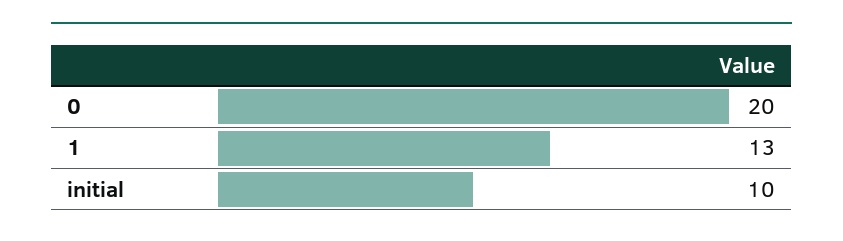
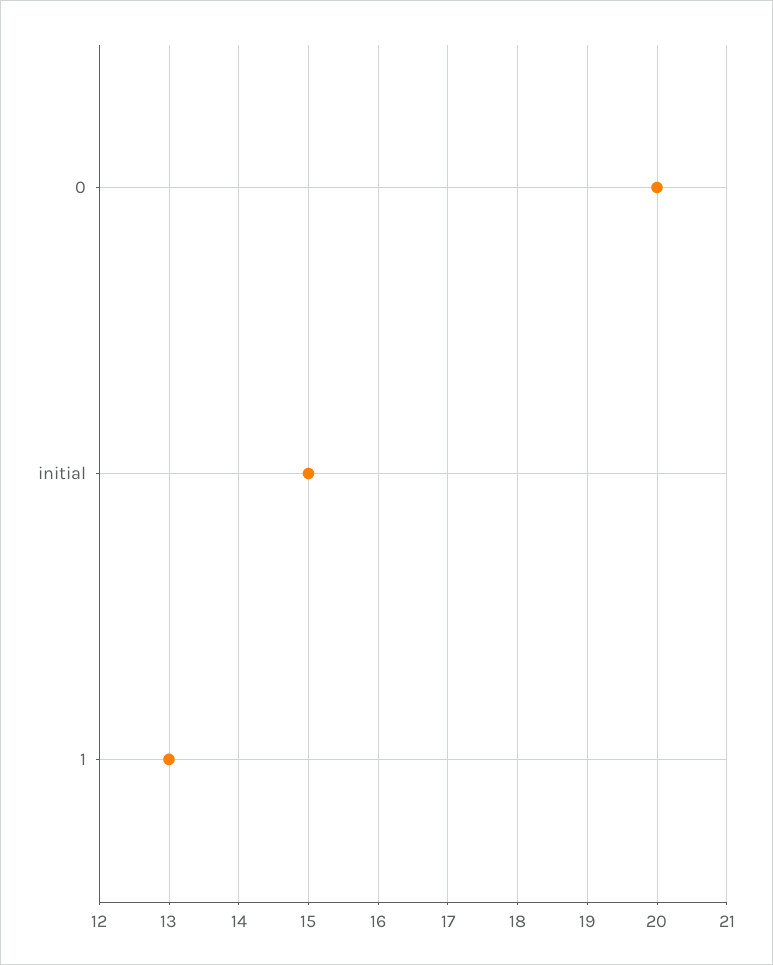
initial: 10 -> 15

